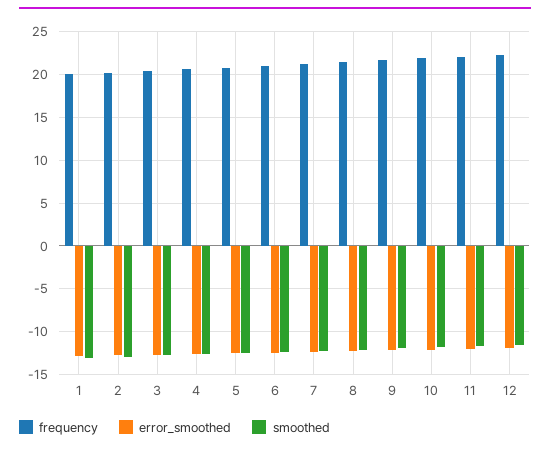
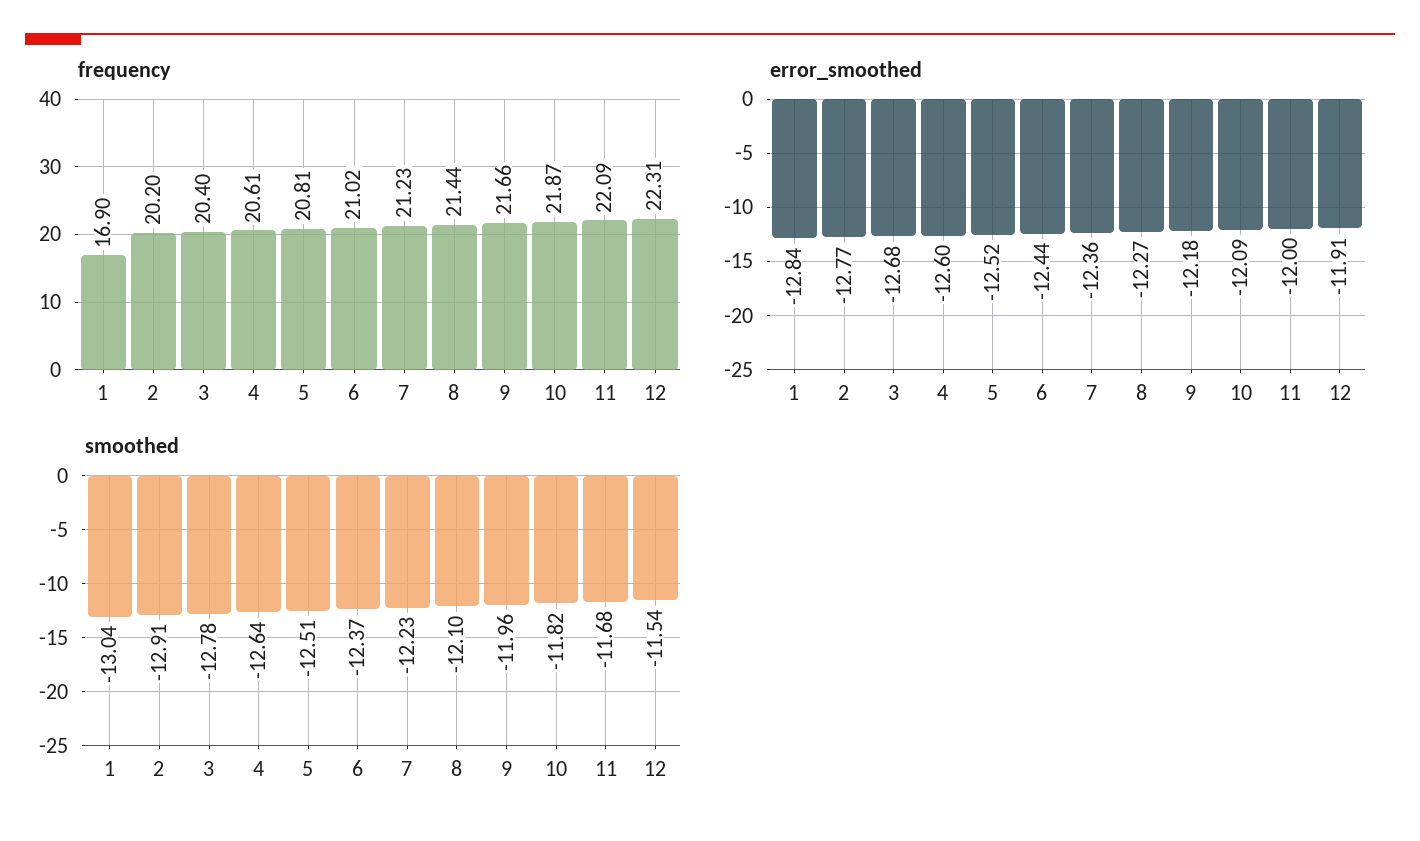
frequency, 1: 20 -> 16.9

